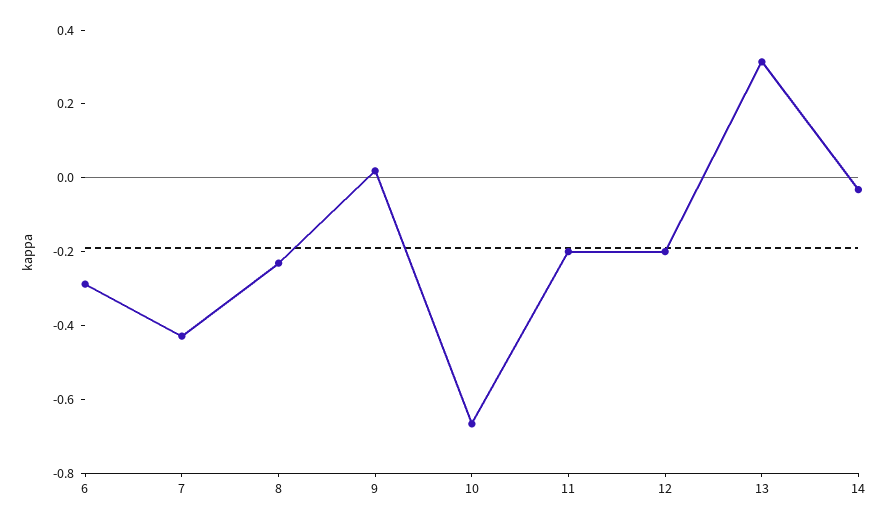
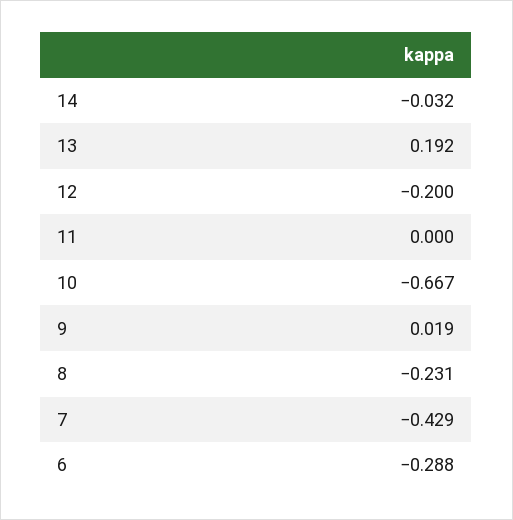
11: -0.2 -> 0
13: 0.3 -> 0.192

